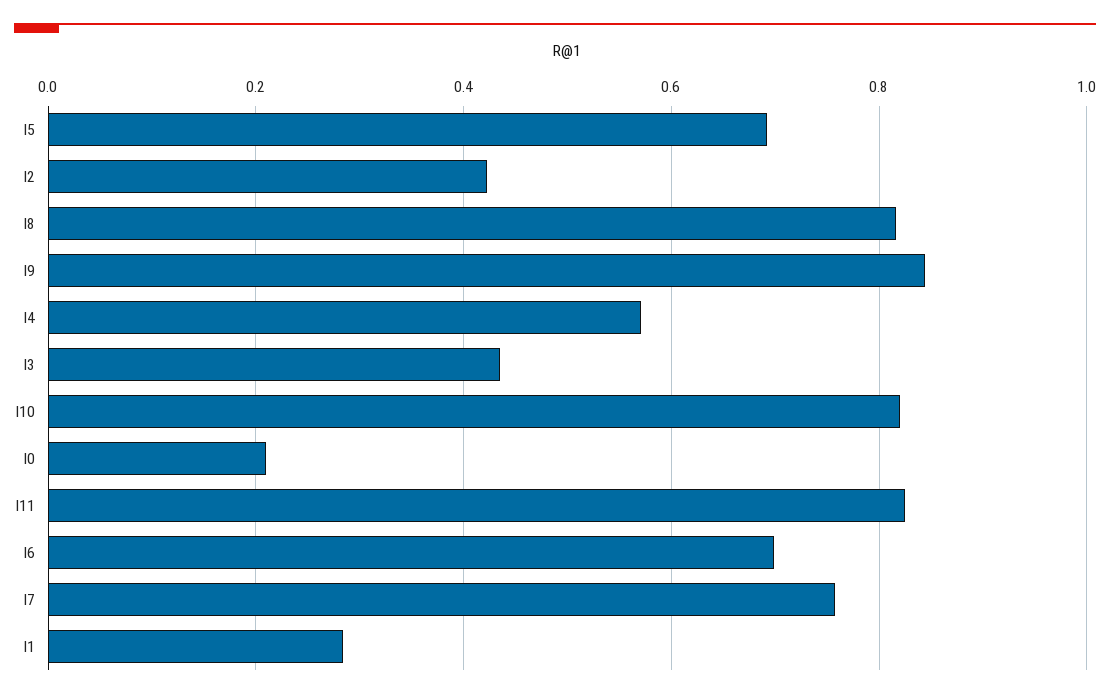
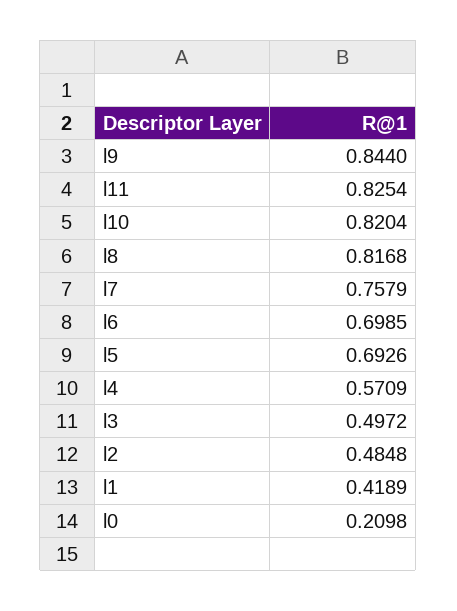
l2: 0.42 -> 0.4848
l3: 0.44 -> 0.4972
l1: 0.28 -> 0.4189

